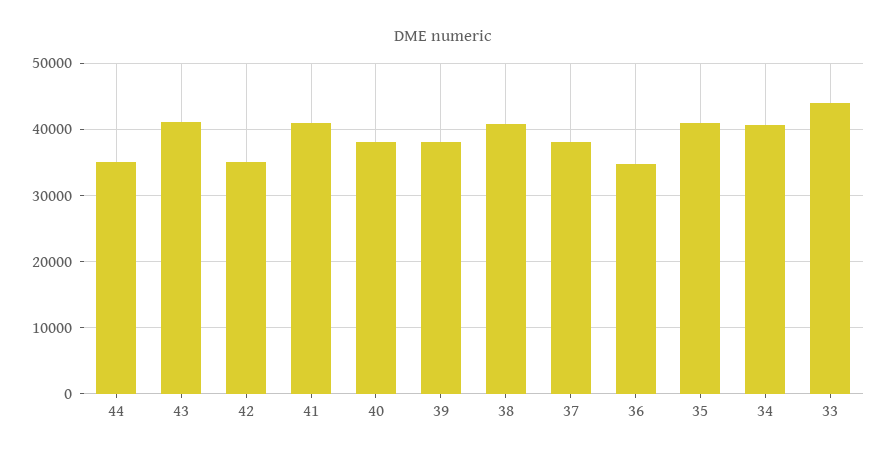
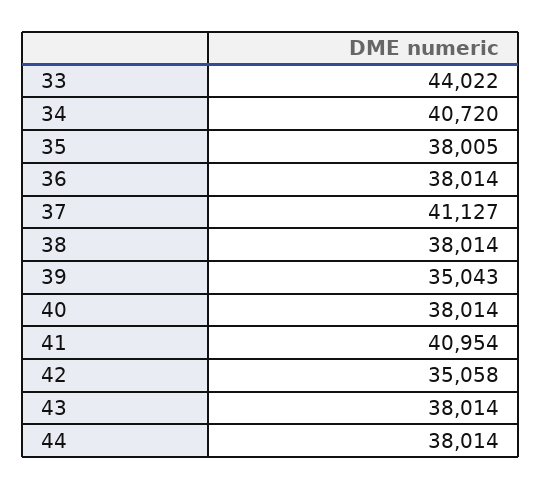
44: 35000 -> 38014
43: 41000 -> 38014
39: 38000 -> 35043
38: 41000 -> 38014
37: 38000 -> 41127
36: 35000 -> 38014
35: 41000 -> 38005

